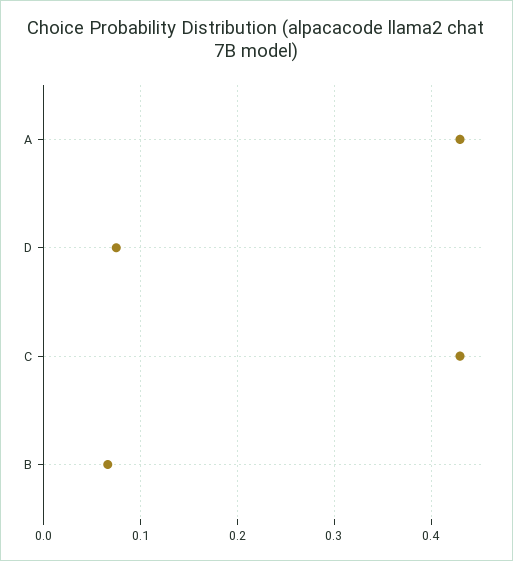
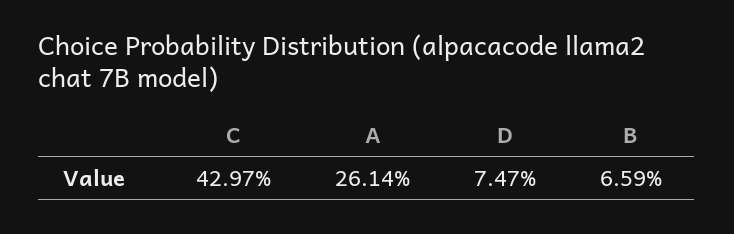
A: 0.43 -> 0.2614

